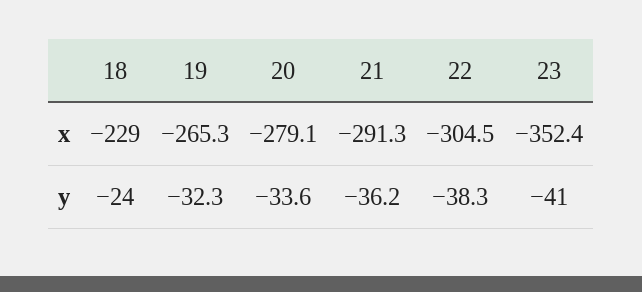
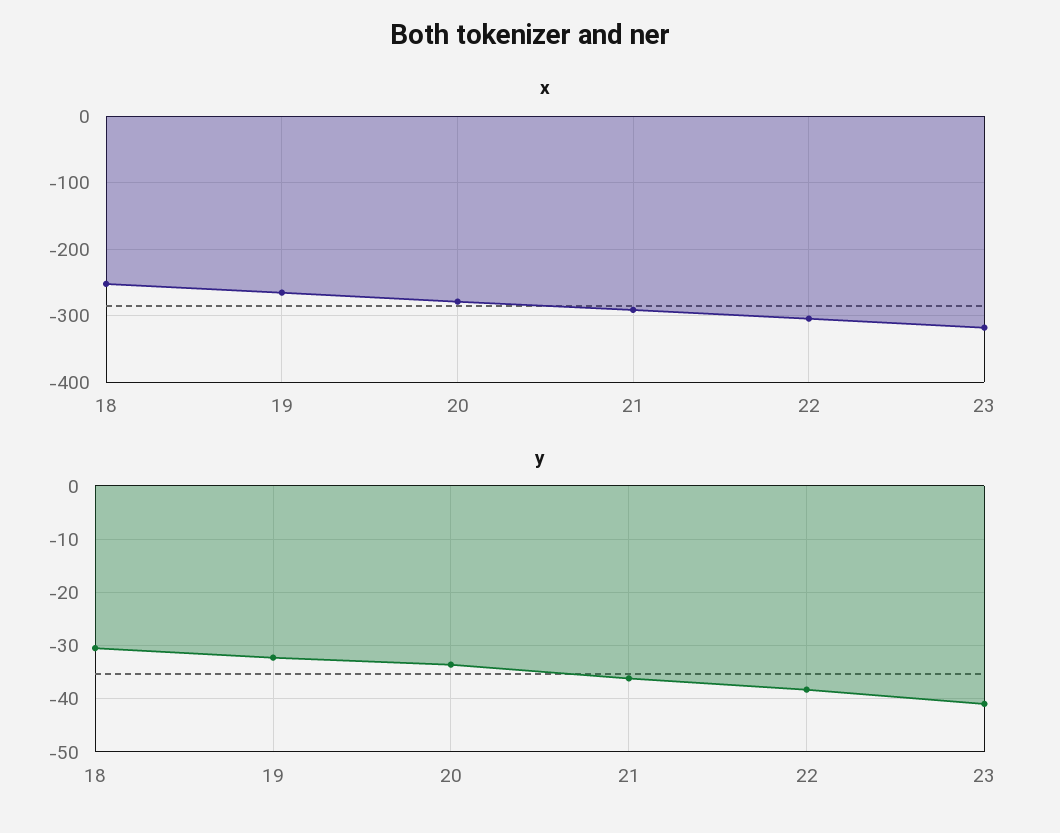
x, 18: -229 -> -250
x, 23: -352.4 -> -320
y, 18: -24 -> -30

